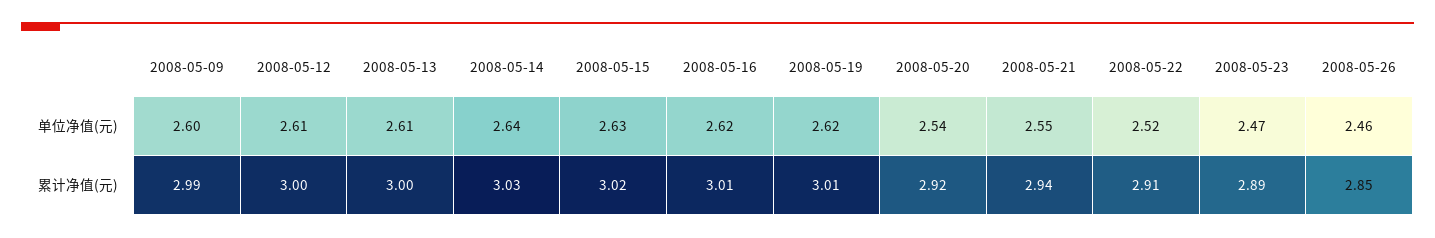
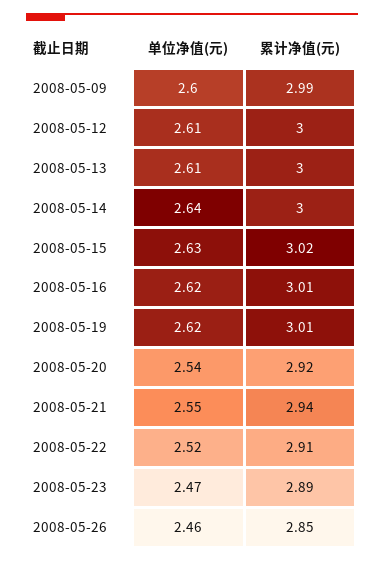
2008-05-14, 累计净值(元): 3.03 -> 3

